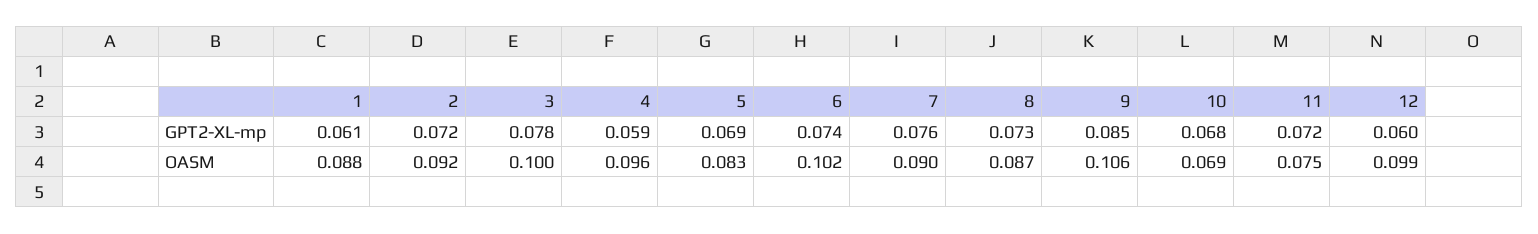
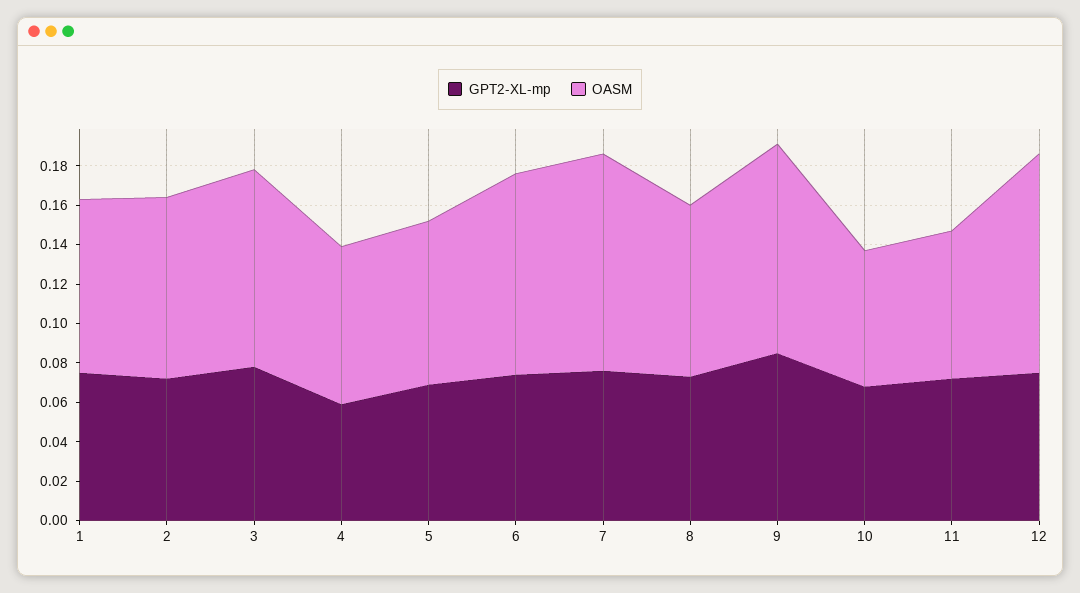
GPT2-XL-mp, 1: 0.061 -> 0.075
GPT2-XL-mp, 12: 0.06 -> 0.075
OASM, 4: 0.096 -> 0.08
OASM, 7: 0.09 -> 0.11
OASM, 12: 0.099 -> 0.11

